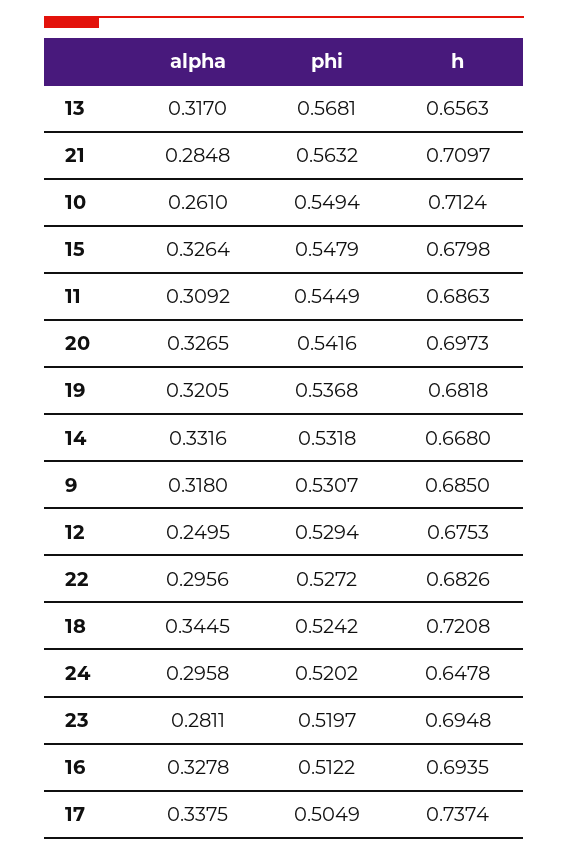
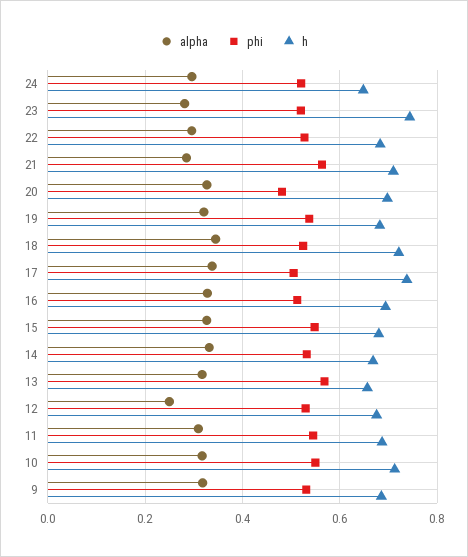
alpha, 10: 0.261 -> 0.32
phi, 20: 0.5416 -> 0.48
h, 23: 0.6948 -> 0.74

